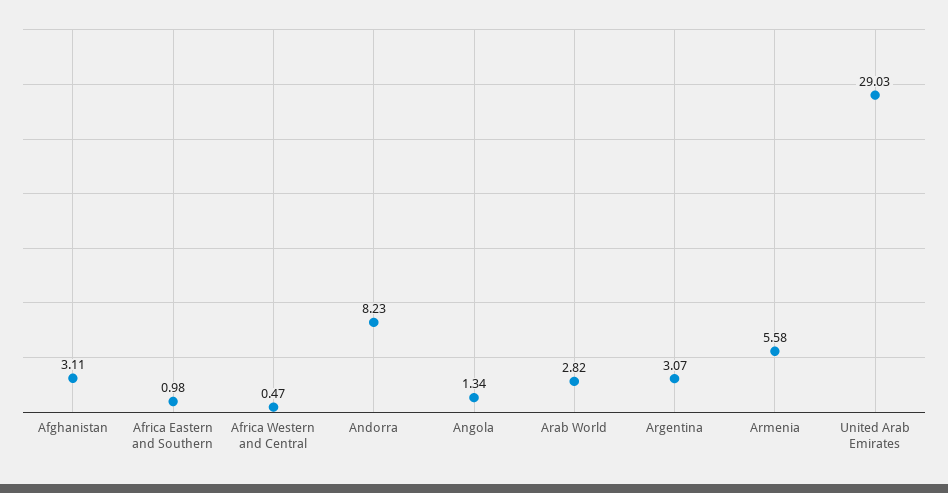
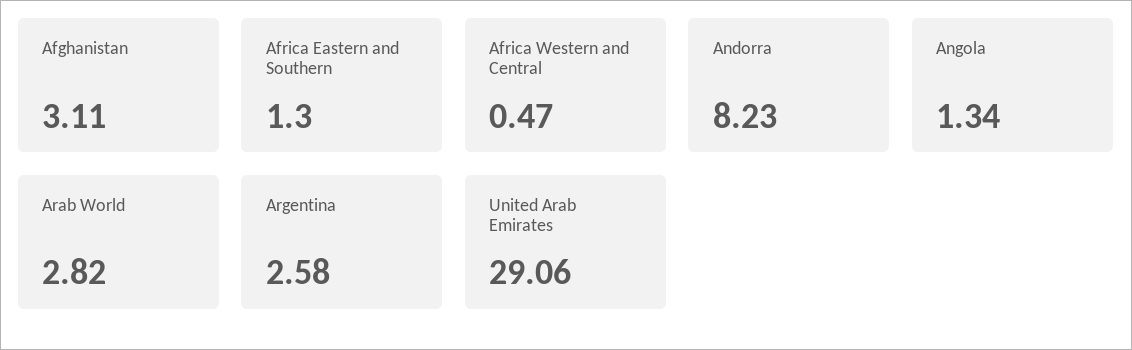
Africa Eastern and Southern: 0.98 -> 1.3
Argentina: 3.07 -> 2.58
Armenia: 5.58 -> none
United Arab Emirates: 29.03 -> 29.06

